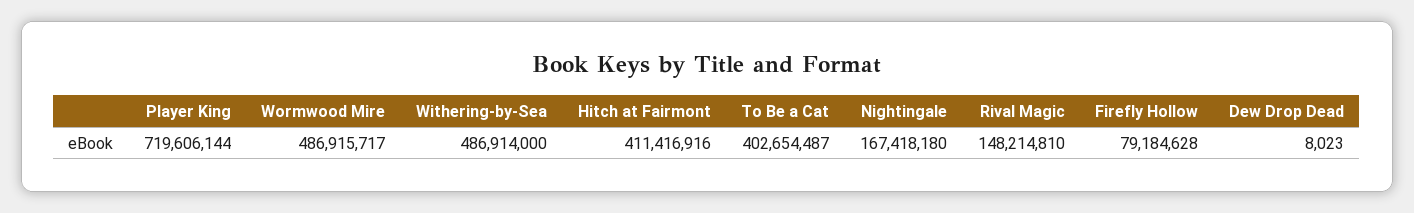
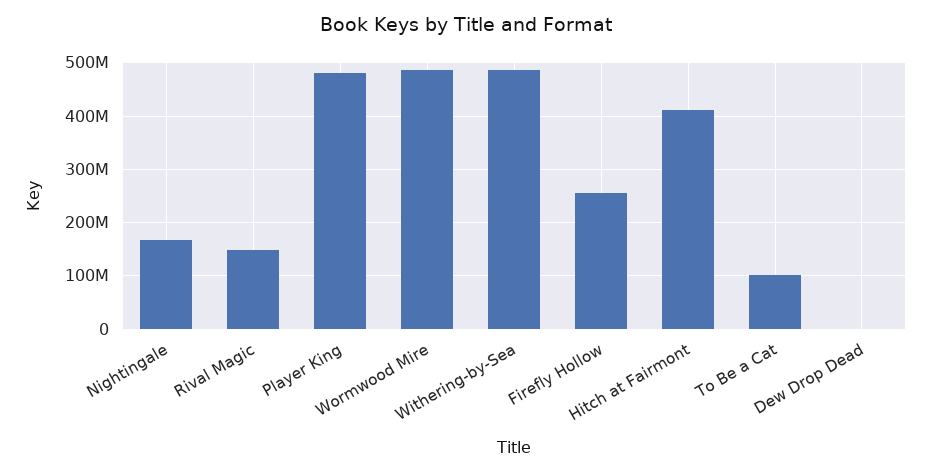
Player King: 719606144 -> 480000000
To Be a Cat: 402654487 -> 100000000
Firefly Hollow: 79184628 -> 260000000

